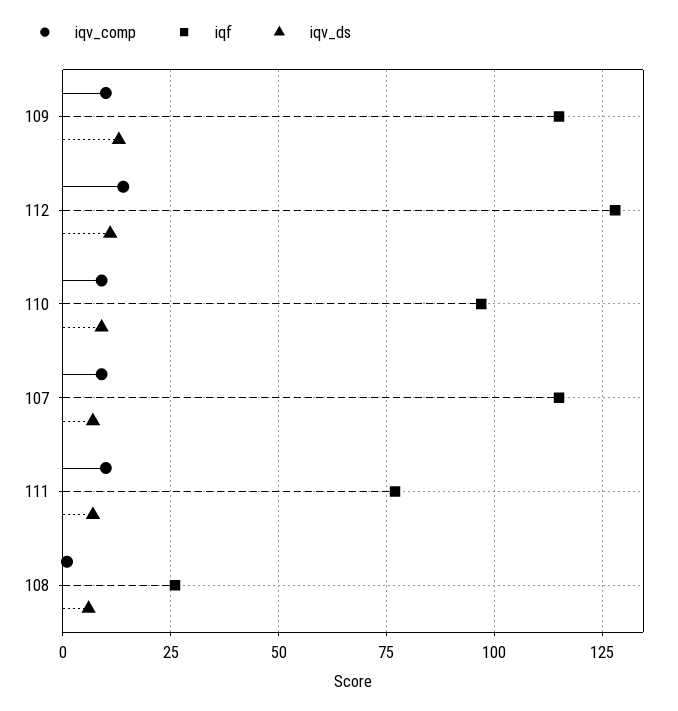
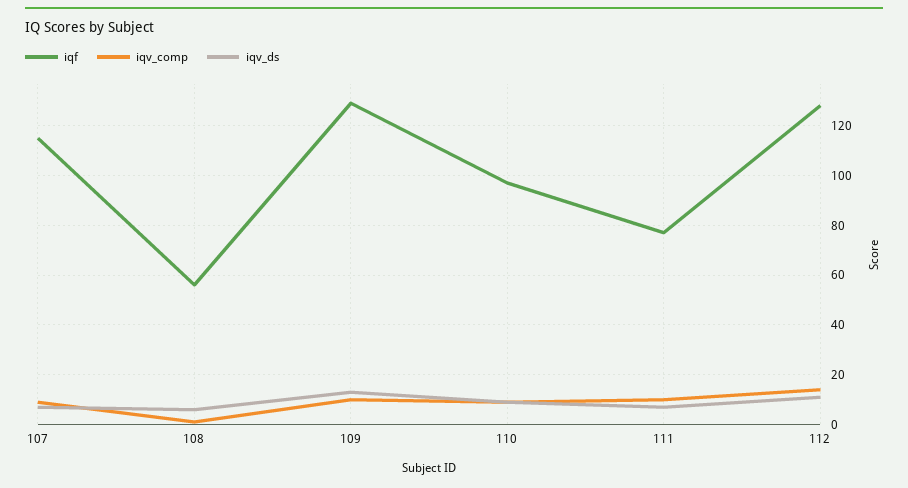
iqf, 109: 115 -> 130
iqf, 108: 25 -> 55

